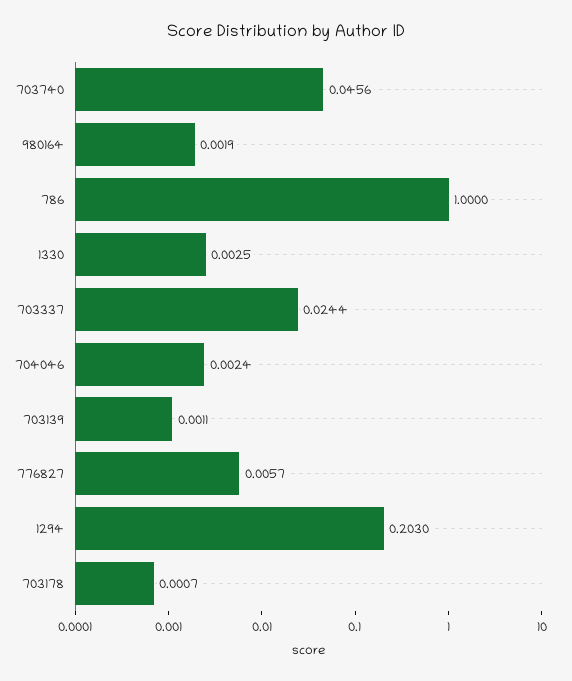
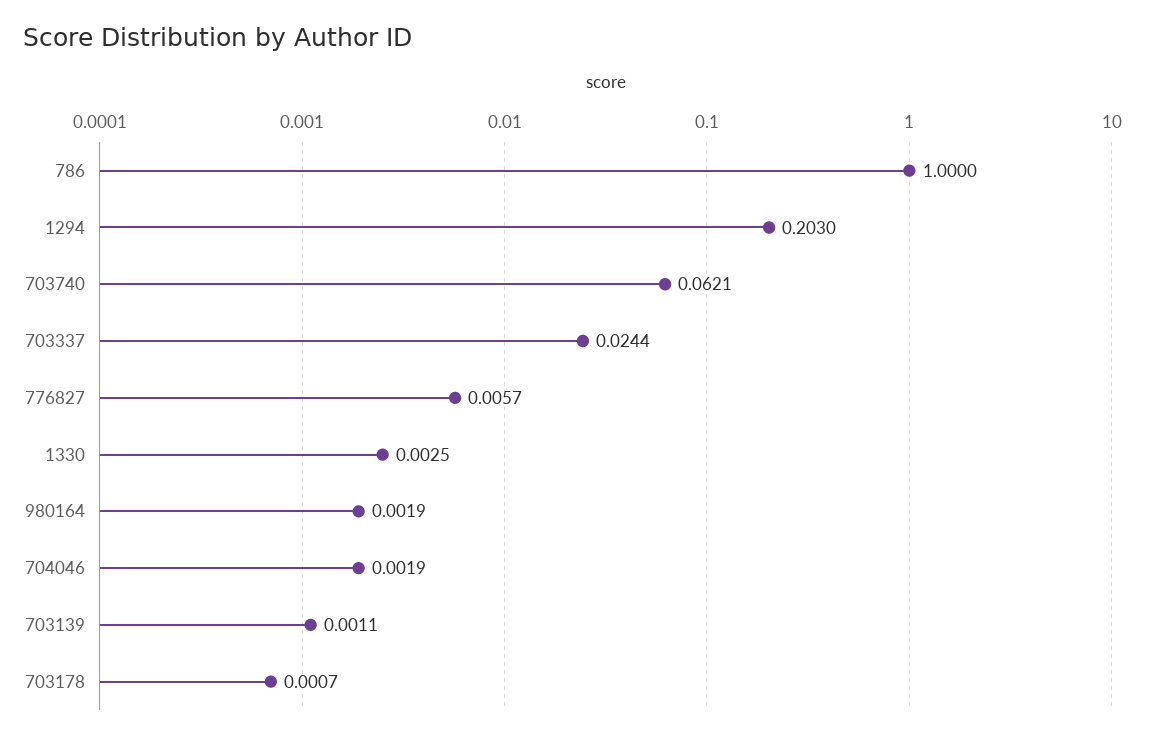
703740: 0.0456 -> 0.0621
704046: 0.0024 -> 0.0019

